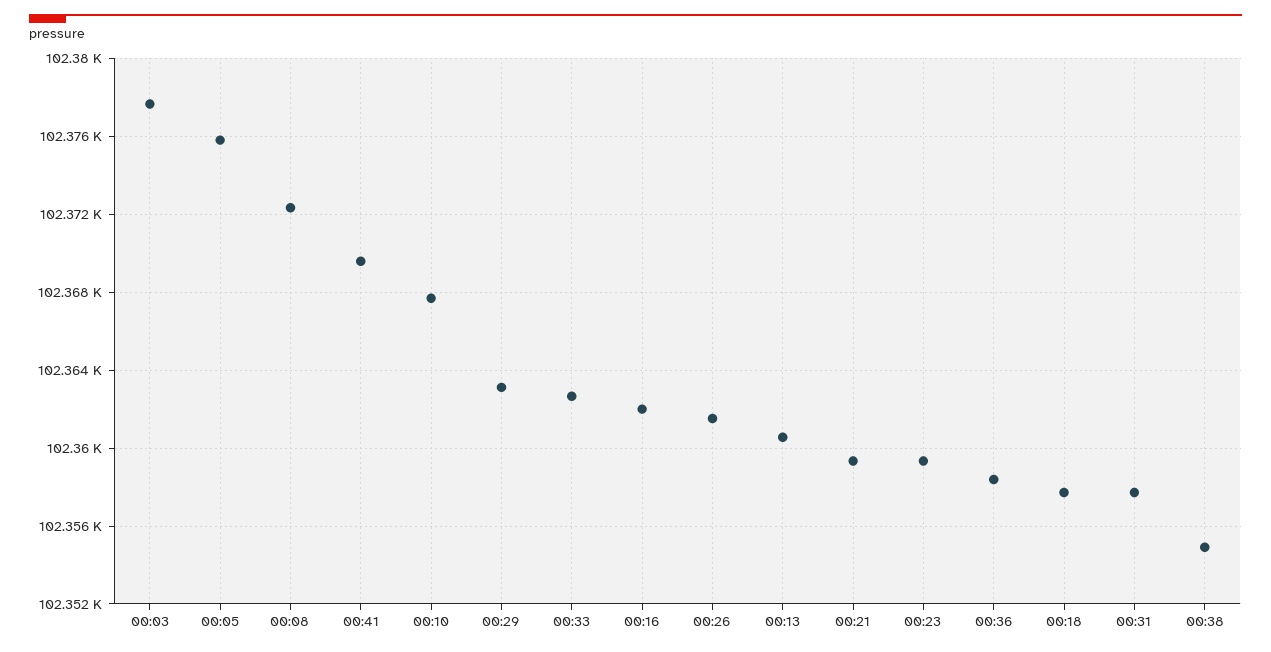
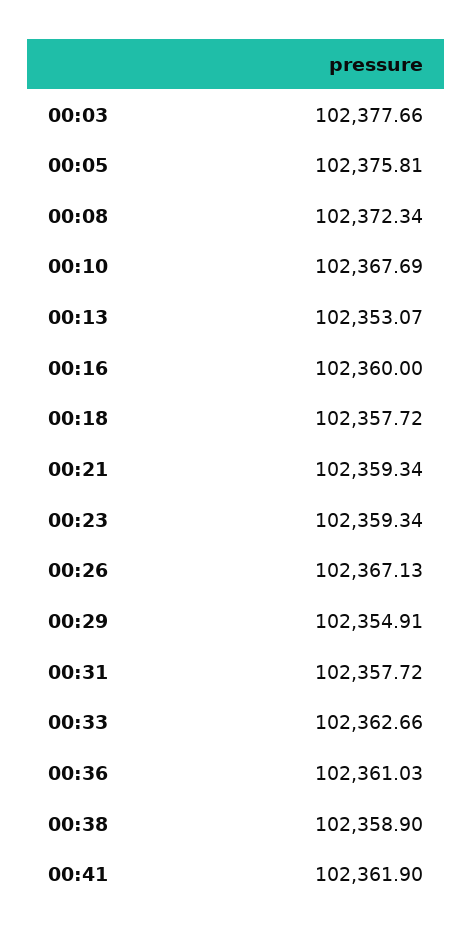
00:41: 102369.5 -> 102361.9
00:29: 102363 -> 102354.91
00:16: 102362 -> 102360
00:26: 102361.5 -> 102367.13
00:13: 102360.5 -> 102353.07
00:36: 102358.5 -> 102361.03
00:38: 102355 -> 102358.9

